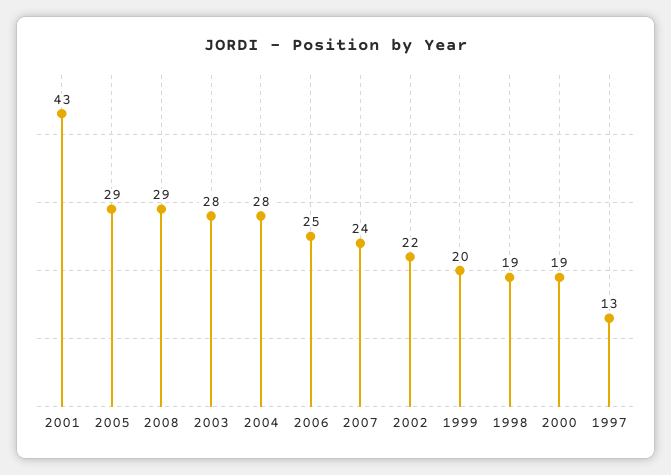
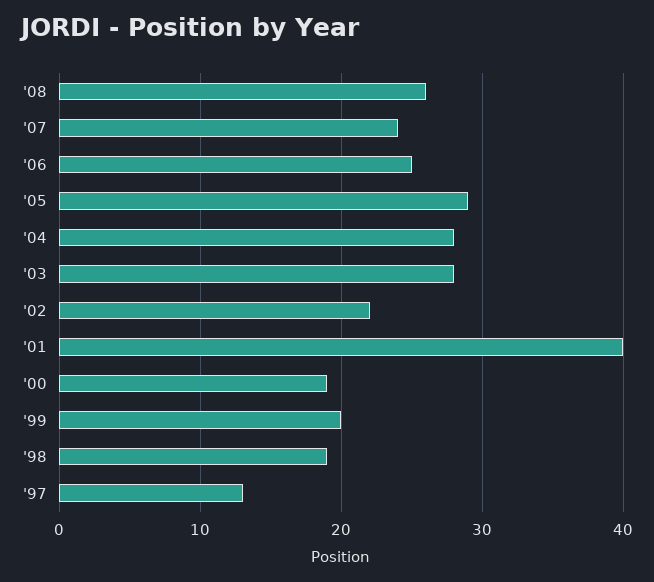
2001: 43 -> 40
2008: 29 -> 26

